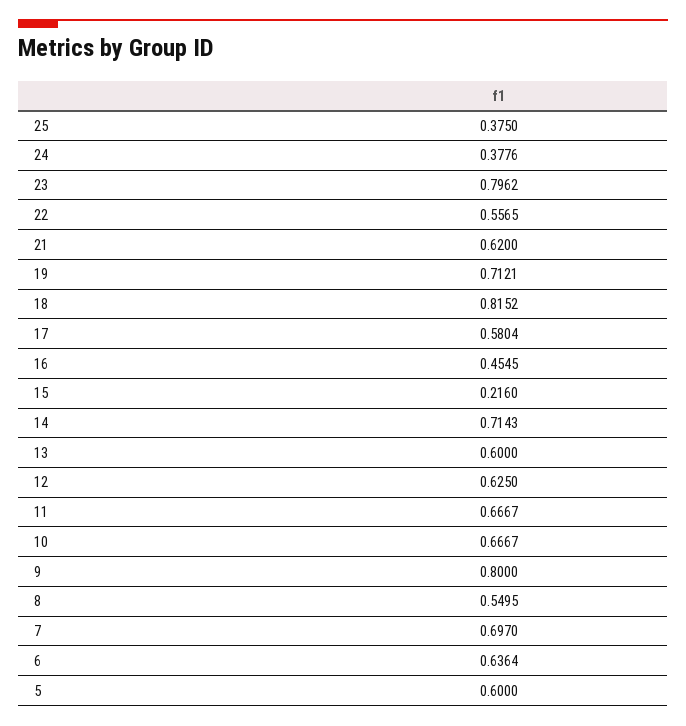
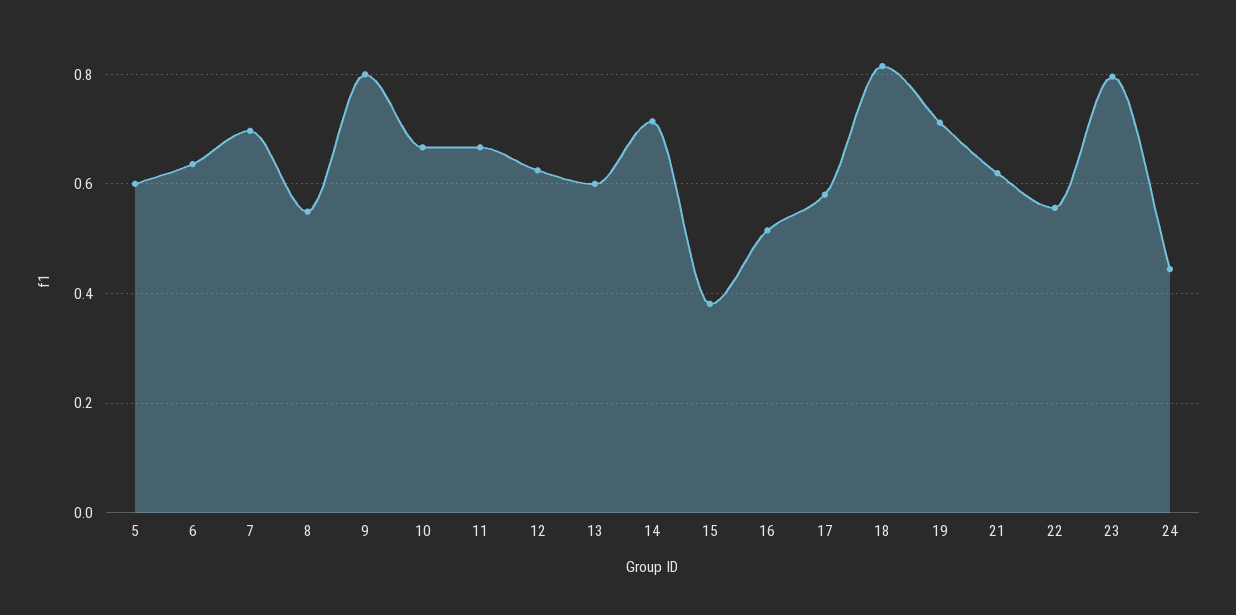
25: 0.375 -> none
24: 0.3776 -> 0.44
16: 0.4545 -> 0.52
15: 0.216 -> 0.38

